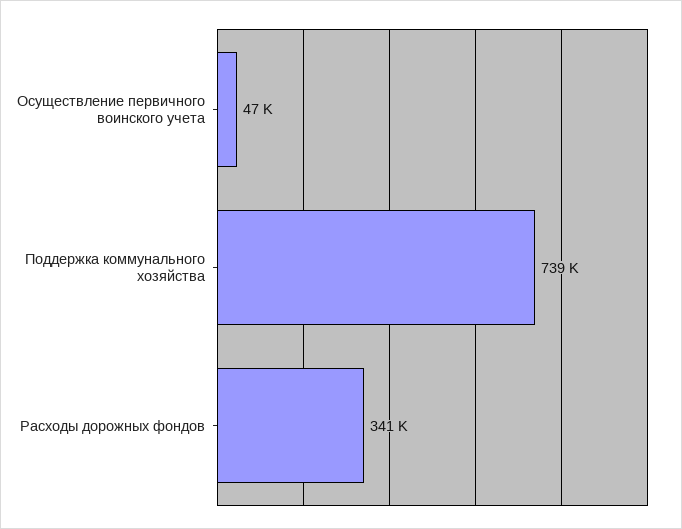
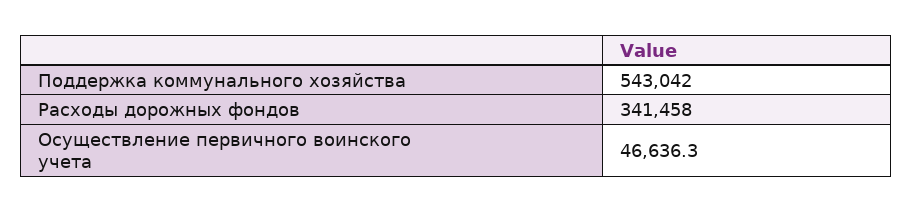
Поддержка коммунального хозяйства: 739000 -> 543042

